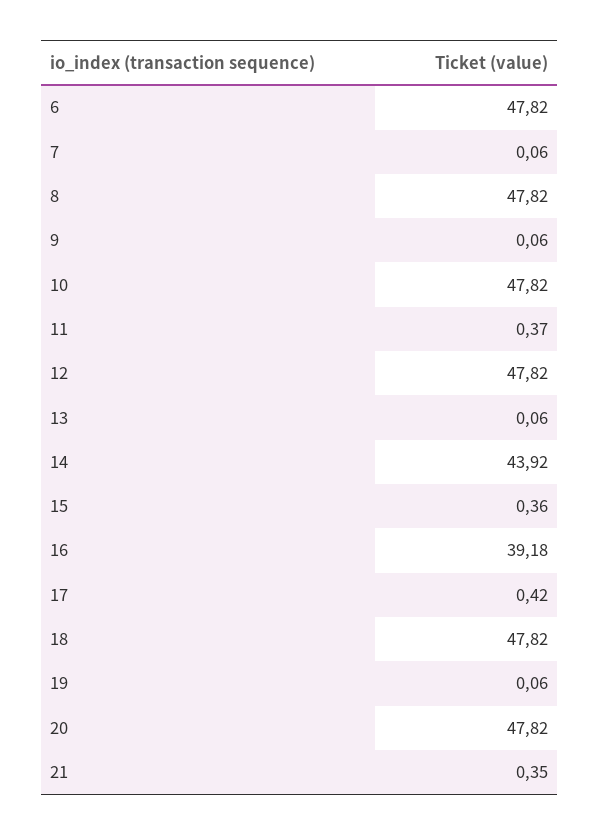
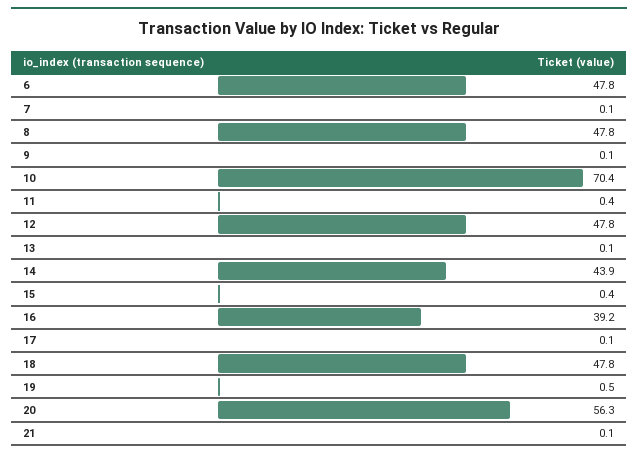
10: 47.82 -> 70.4
17: 0.42 -> 0.1
19: 0.06 -> 0.5
20: 47.82 -> 56.3
21: 0.35 -> 0.1

